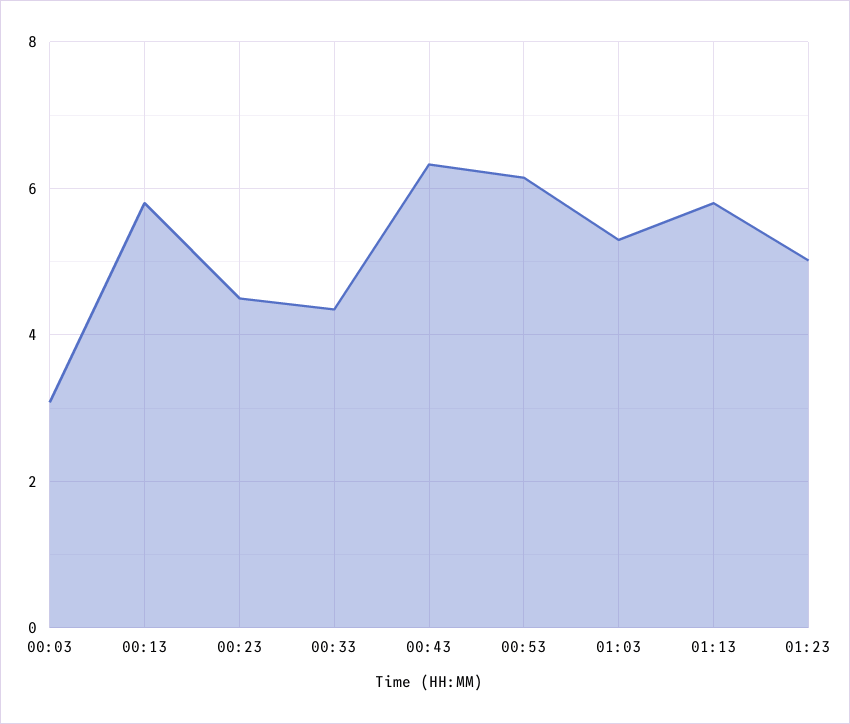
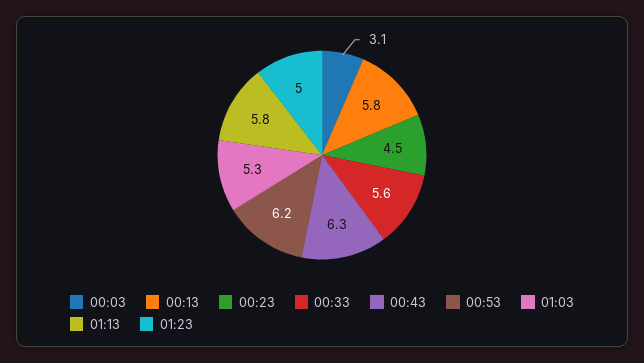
00:33: 4.4 -> 5.6

